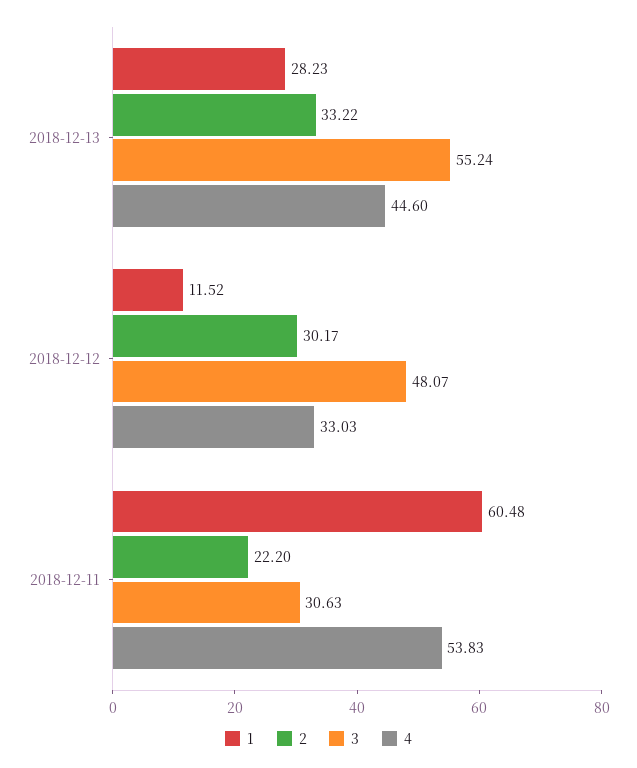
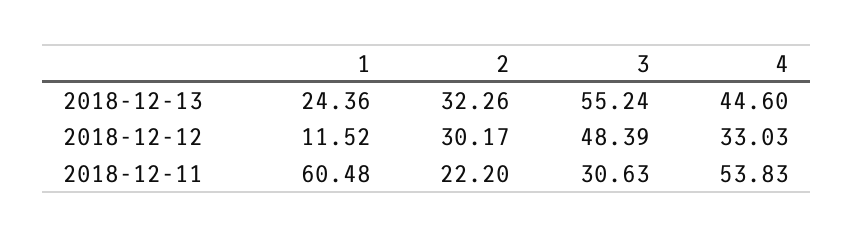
1, 2018-12-13: 28.23 -> 24.36
2, 2018-12-13: 33.22 -> 32.26
3, 2018-12-12: 48.07 -> 48.39

